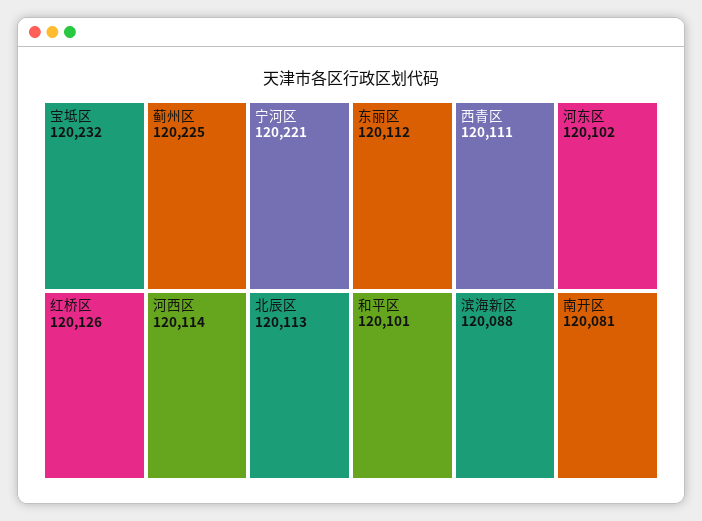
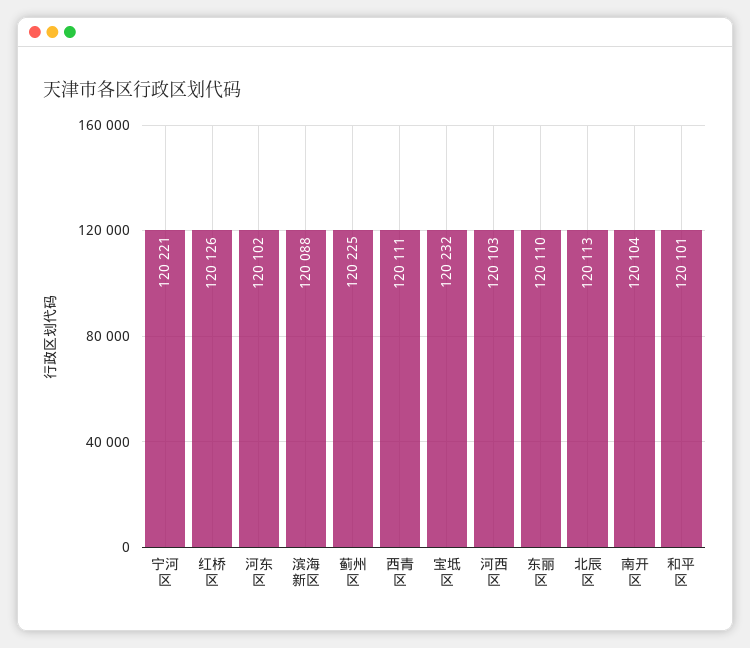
河西区: 120114 -> 120103
东丽区: 120112 -> 120110
南开区: 120081 -> 120104

